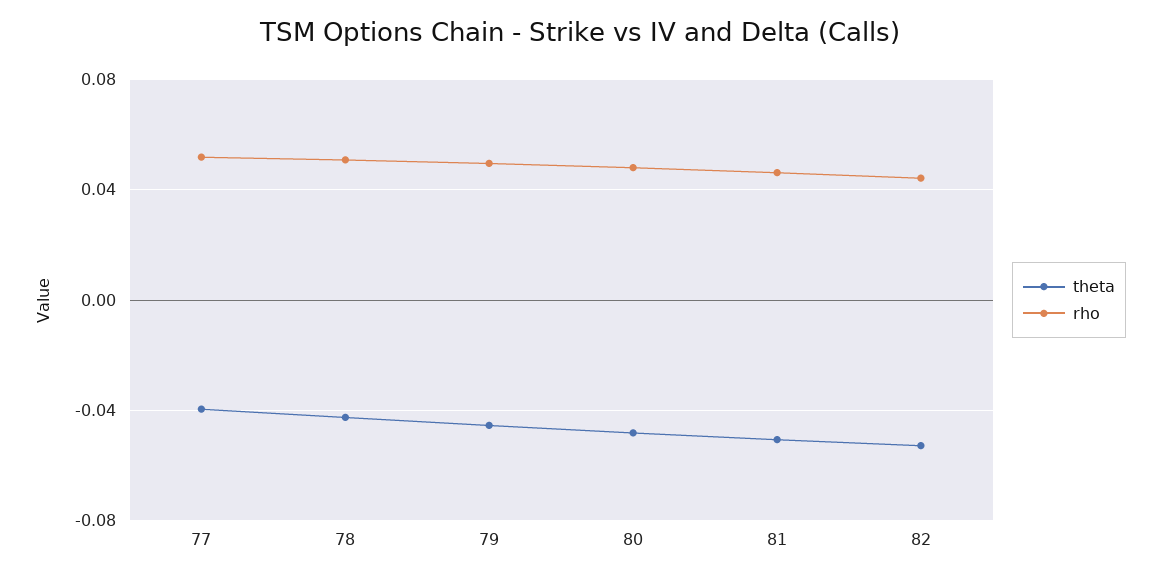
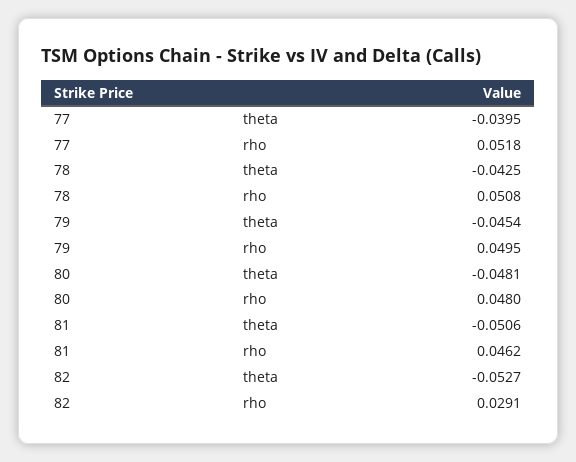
rho, 82: 0.045 -> 0.0291

